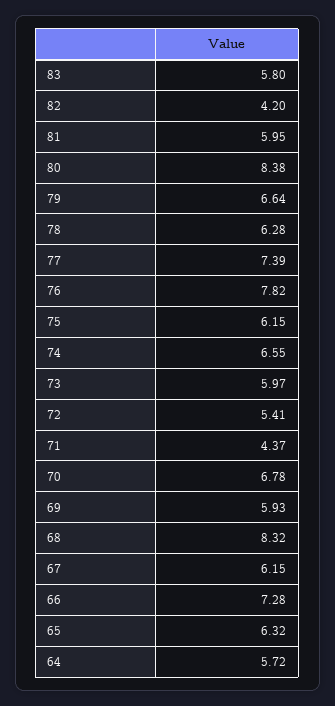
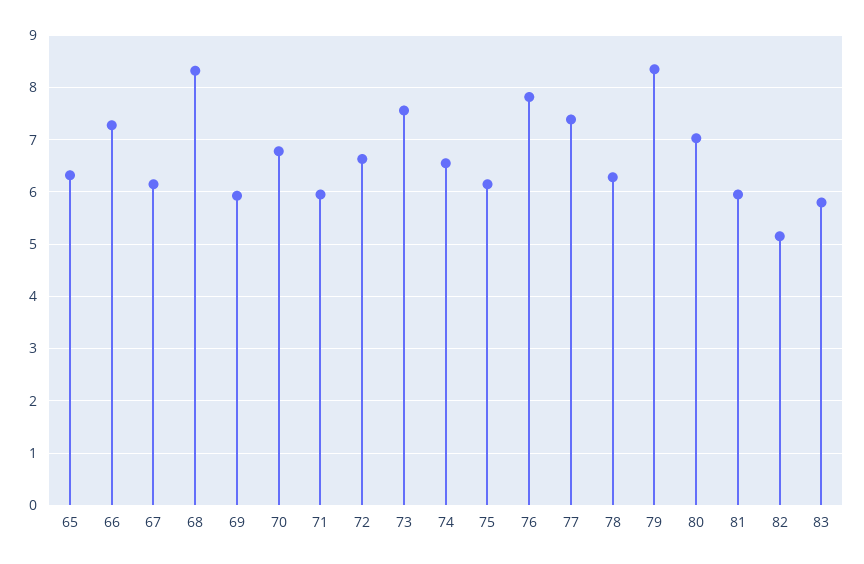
82: 4.2 -> 5.2
80: 8.38 -> 7
79: 6.64 -> 8.4
73: 5.97 -> 7.6
72: 5.41 -> 6.6
71: 4.37 -> 6
64: 5.72 -> none

